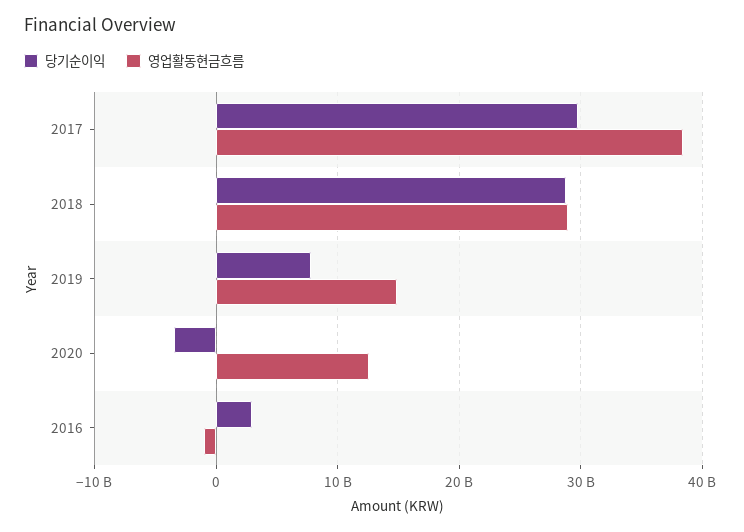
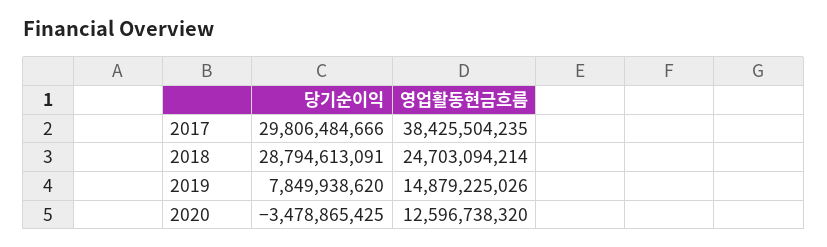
영업활동현금흐름, 2018: 29000000000 -> 24703094214
당기순이익, 2016: 3000000000 -> none
영업활동현금흐름, 2016: -1000000000 -> none

